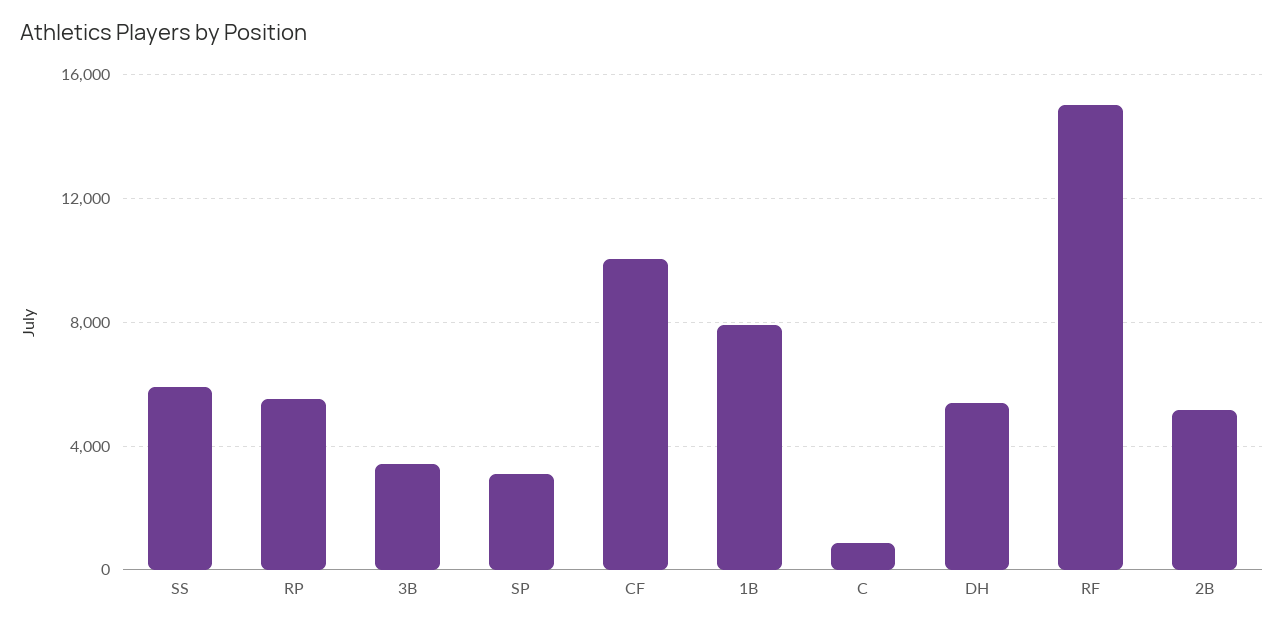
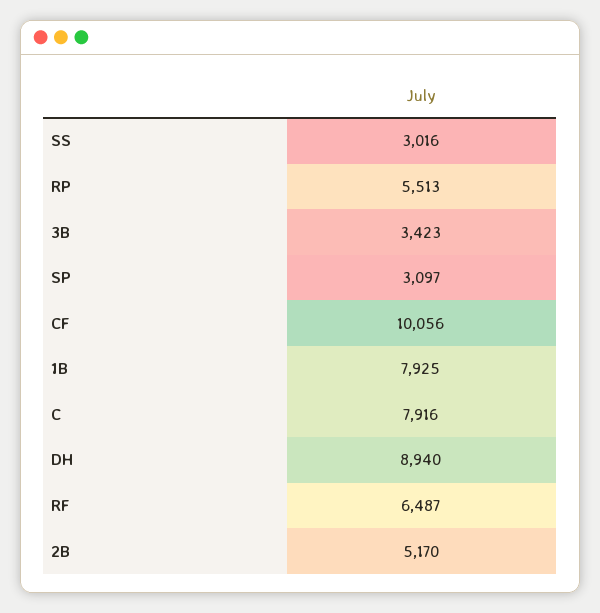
SS: 6000 -> 3016
C: 1000 -> 7916
DH: 5500 -> 8940
RF: 15000 -> 6487

